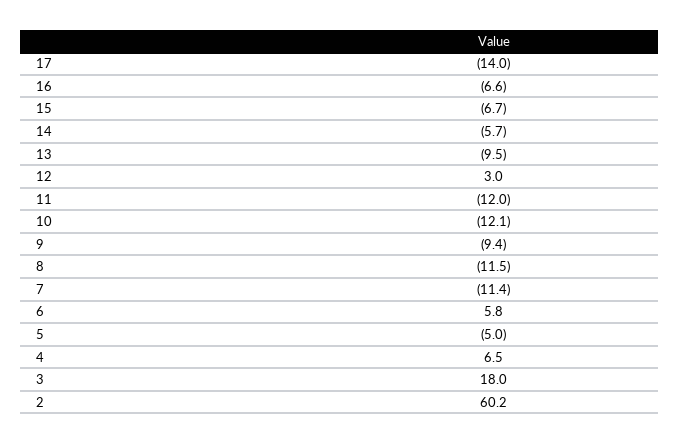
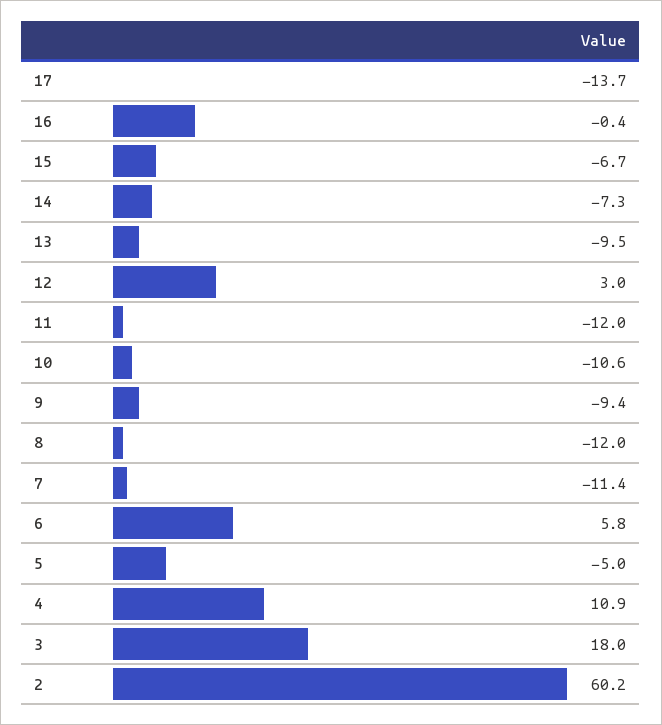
17: -14 -> -13.7
16: -6.6 -> -0.4
14: -5.7 -> -7.3
10: -12.1 -> -10.6
8: -11.5 -> -12
4: 6.5 -> 10.9

